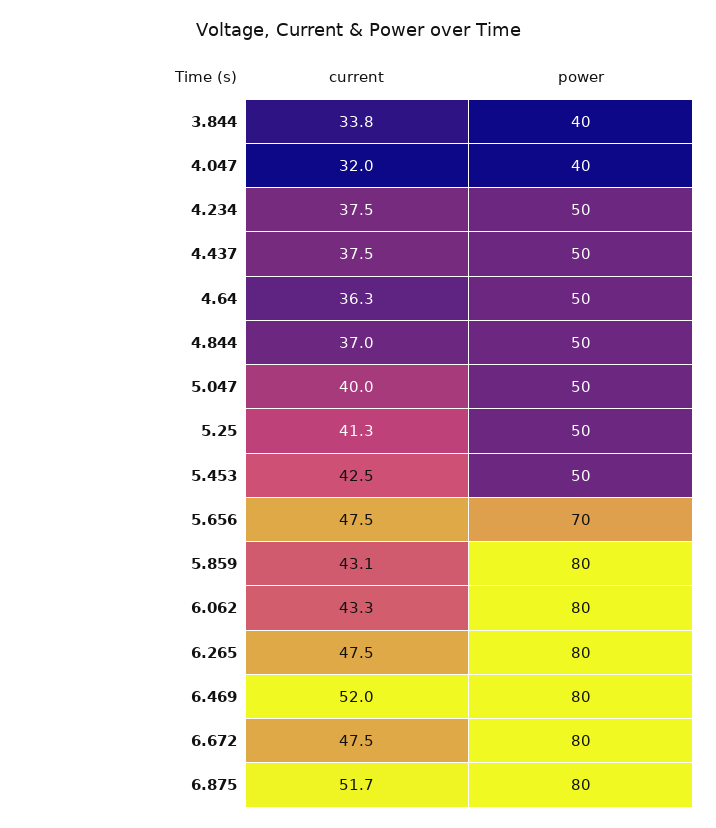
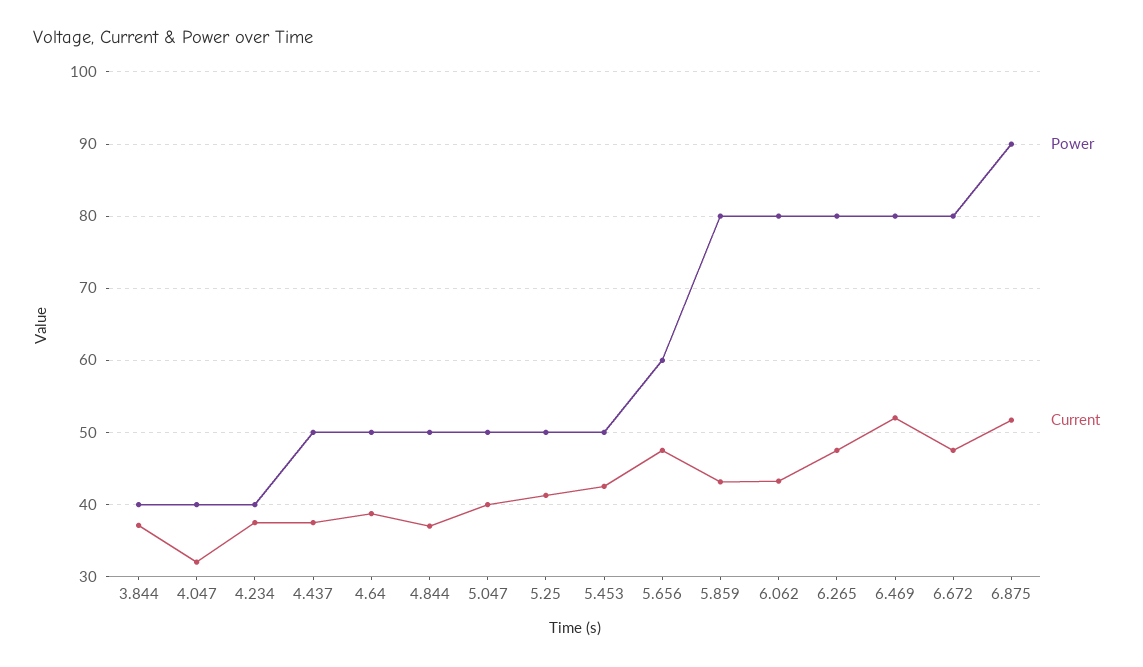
current, 3.844: 33.8 -> 37
power, 4.234: 50 -> 40
current, 4.64: 36.3 -> 39
power, 5.656: 70 -> 60
power, 6.875: 80 -> 90

